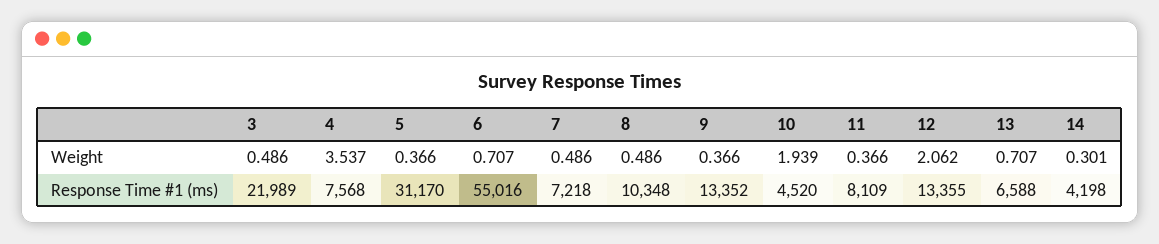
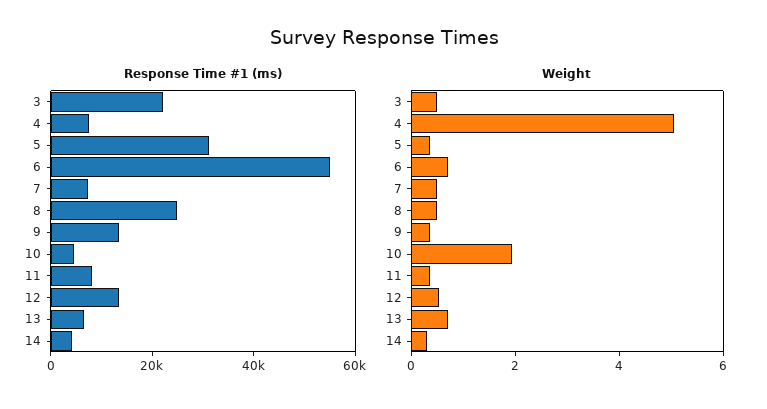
Weight, 4: 3.537 -> 5
Weight, 12: 2.062 -> 0.5
Response Time #1 (ms), 8: 10348 -> 25000

